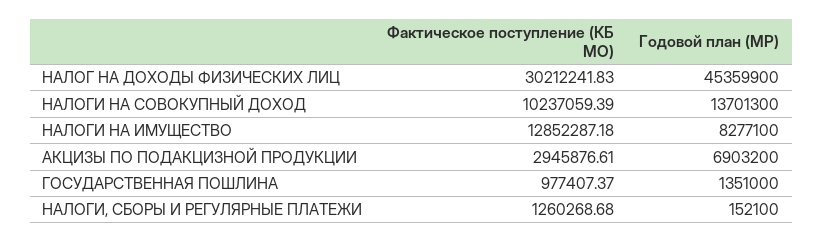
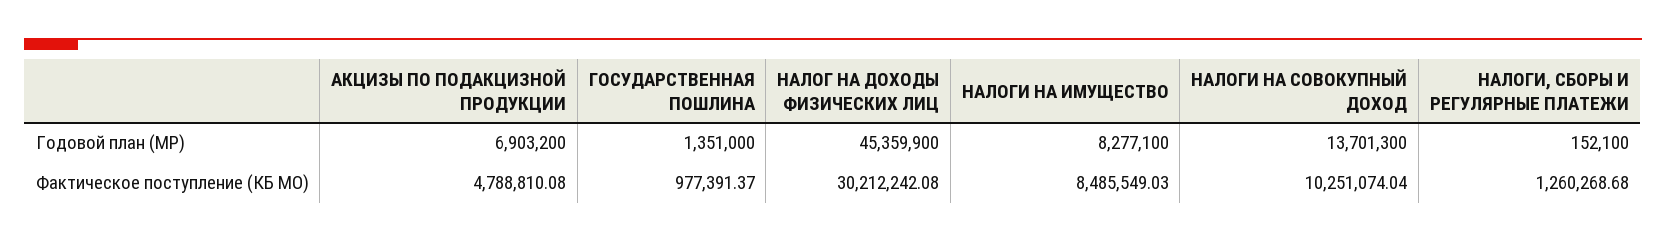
Фактическое поступление (КБ МО), НАЛОГ НА ДОХОДЫ ФИЗИЧЕСКИХ ЛИЦ: 30212241.83 -> 30212242.08
Фактическое поступление (КБ МО), НАЛОГИ НА СОВОКУПНЫЙ ДОХОД: 10237059.39 -> 10251074.04
Фактическое поступление (КБ МО), НАЛОГИ НА ИМУЩЕСТВО: 12852287.18 -> 8485549.03
Фактическое поступление (КБ МО), АКЦИЗЫ ПО ПОДАКЦИЗНОЙ ПРОДУКЦИИ: 2945876.61 -> 4788810.08
Фактическое поступление (КБ МО), ГОСУДАРСТВЕННАЯ ПОШЛИНА: 977407.37 -> 977391.37

